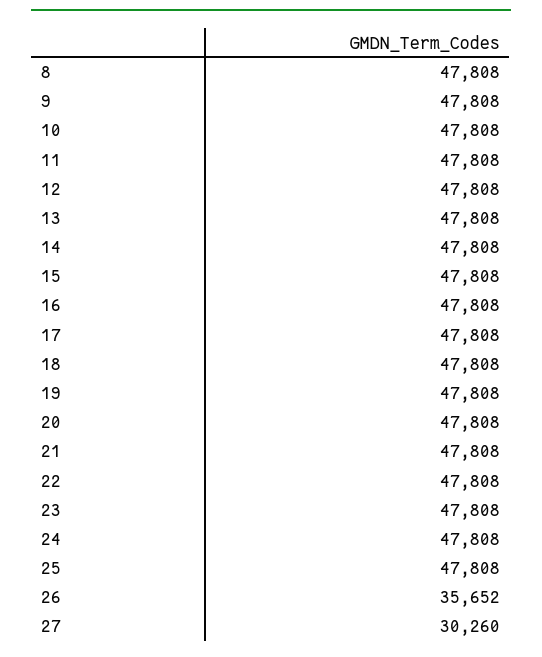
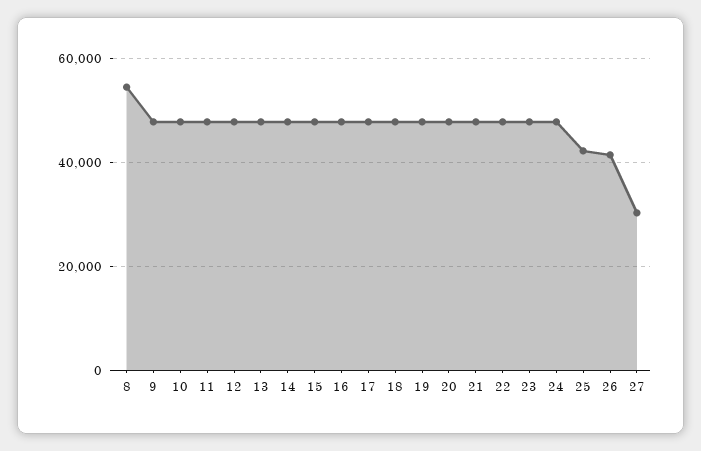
8: 47808 -> 54000
25: 47808 -> 42000
26: 35652 -> 42000

